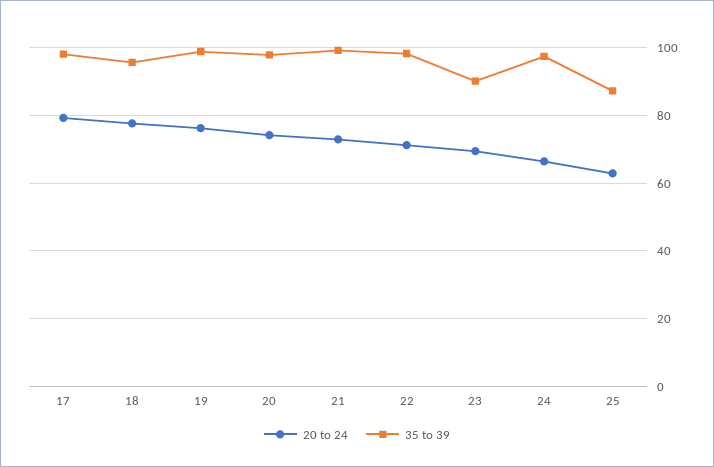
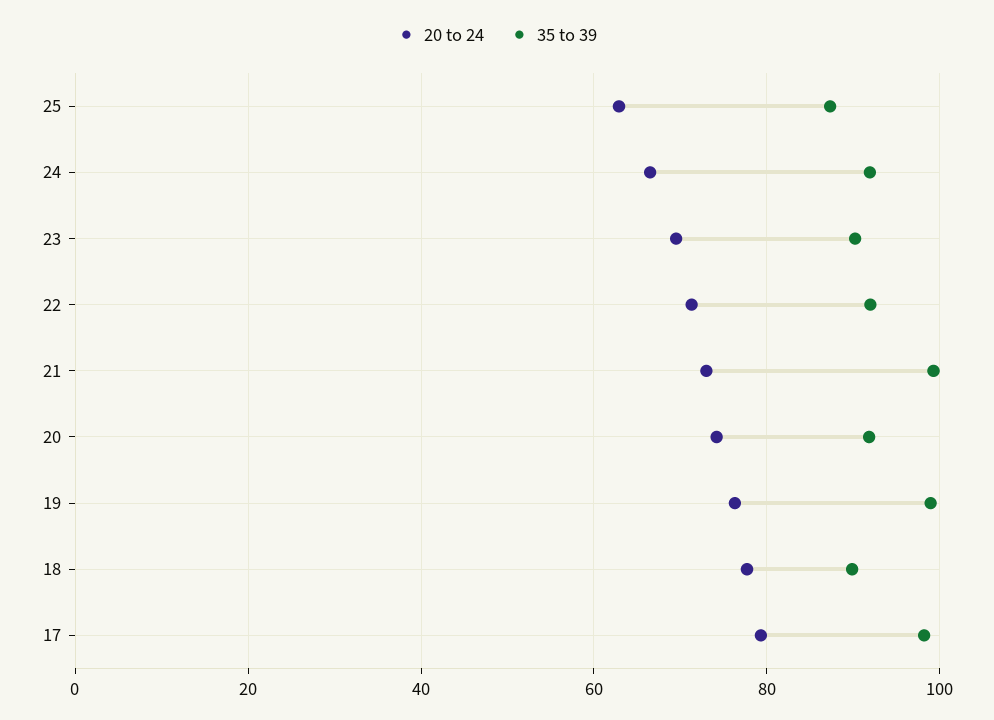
35 to 39, 18: 96 -> 90
35 to 39, 20: 98 -> 92
35 to 39, 22: 98 -> 92
35 to 39, 24: 98 -> 92

